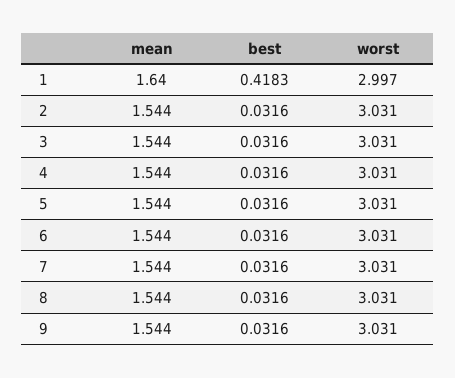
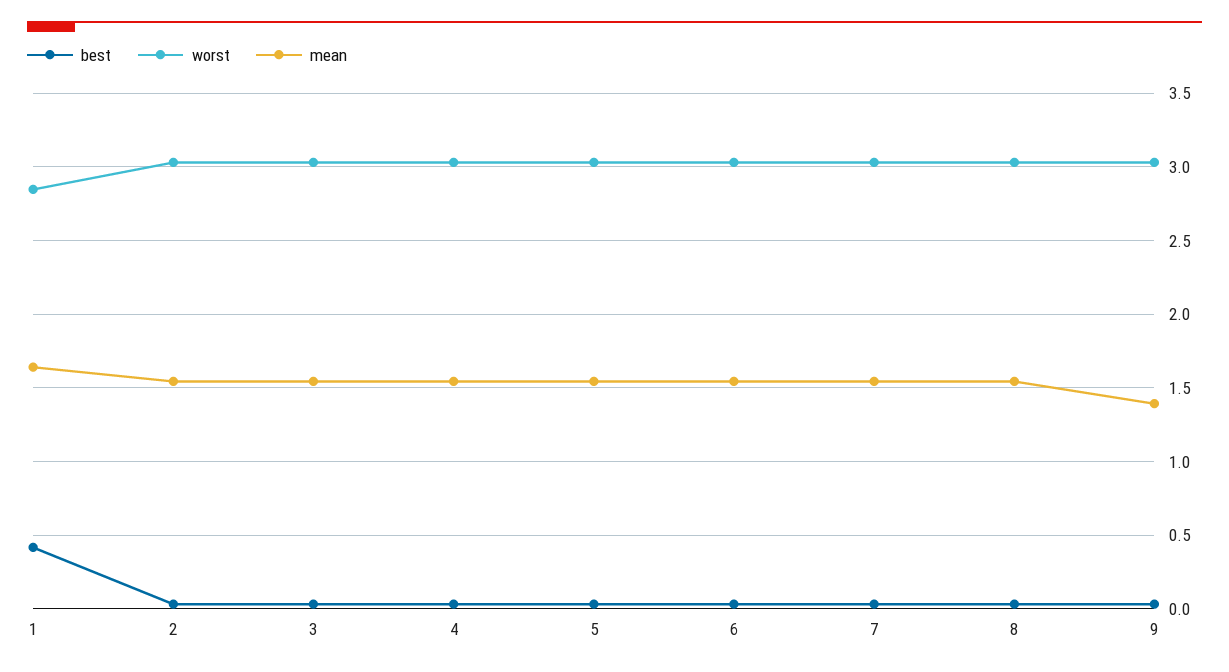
worst, 1: 2.997 -> 2.85
mean, 9: 1.544 -> 1.4

